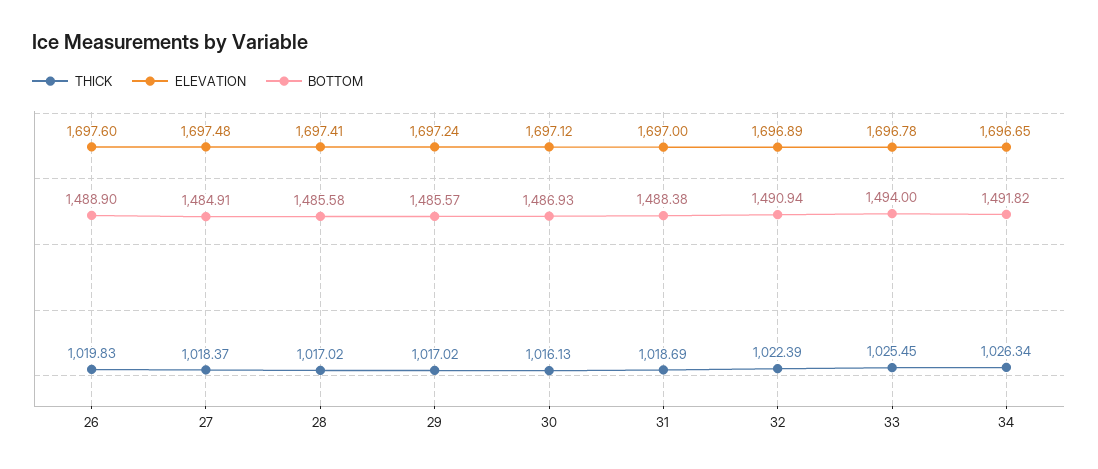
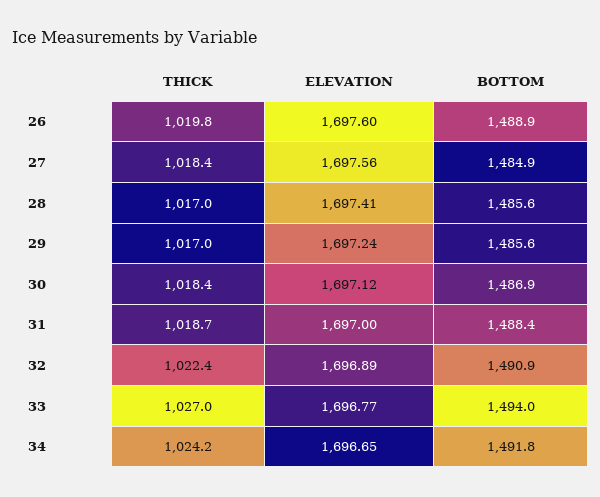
ELEVATION, 27: 1697.48 -> 1697.56
THICK, 30: 1016.13 -> 1018.4
THICK, 33: 1025.45 -> 1027
ELEVATION, 33: 1696.78 -> 1696.77
THICK, 34: 1026.34 -> 1024.2

